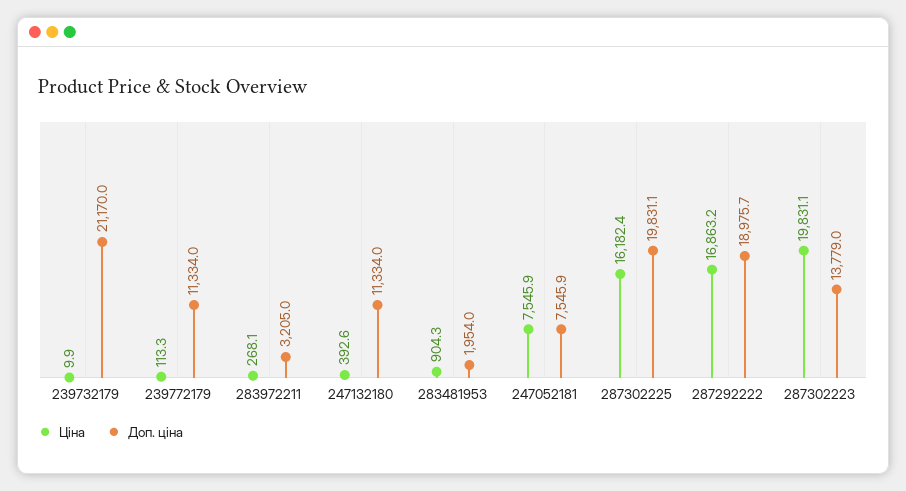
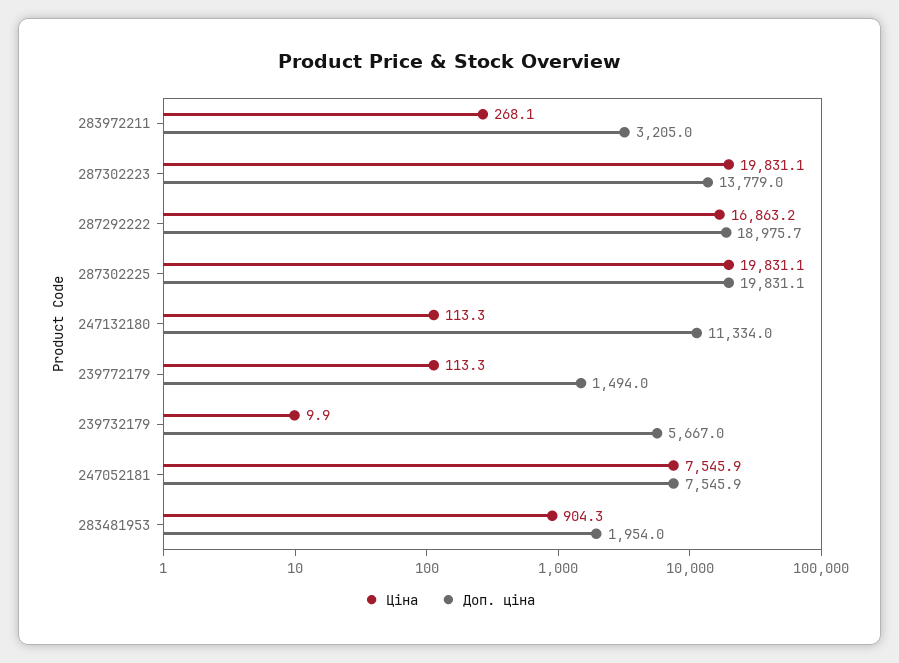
Доп. ціна, 239732179: 21170 -> 5667
Доп. ціна, 239772179: 11334 -> 1494
Ціна, 247132180: 392.6 -> 113.3
Ціна, 287302225: 16182.4 -> 19831.1

